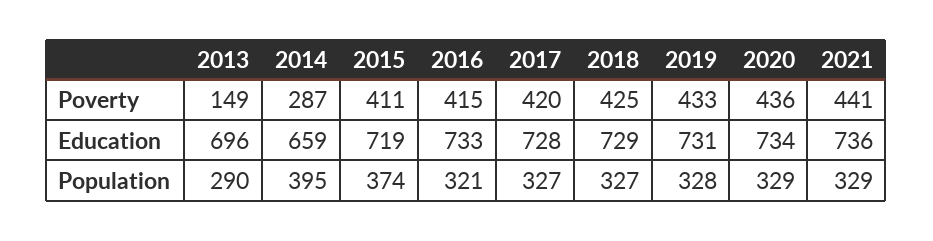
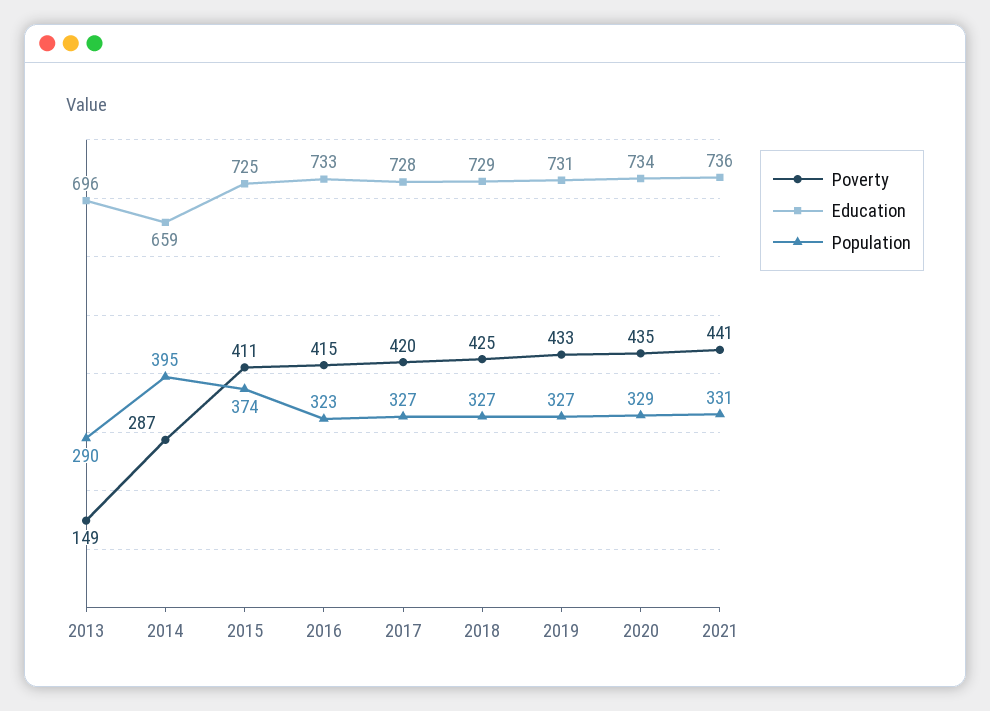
Poverty, 2020: 436 -> 435
Education, 2015: 719 -> 725
Population, 2016: 321 -> 323
Population, 2019: 328 -> 327
Population, 2021: 329 -> 331

